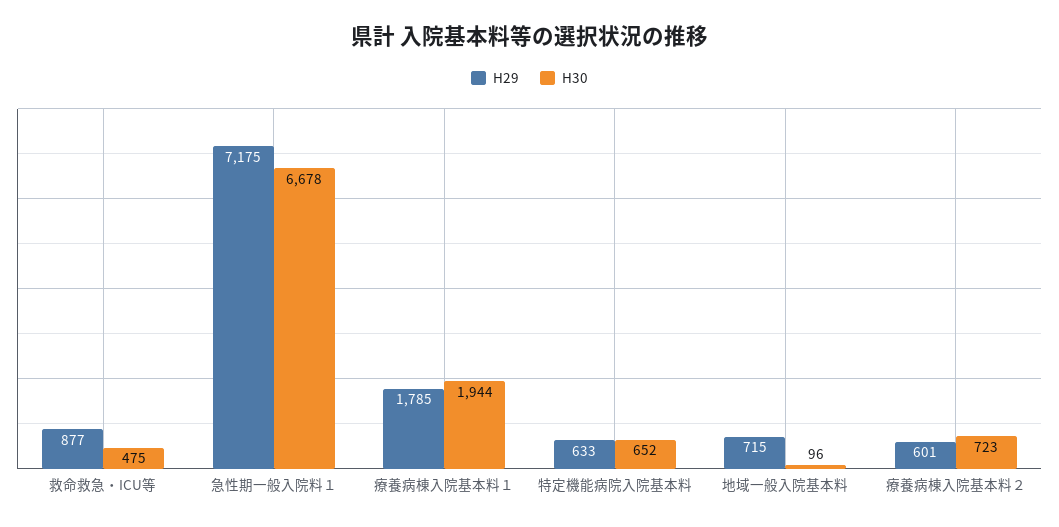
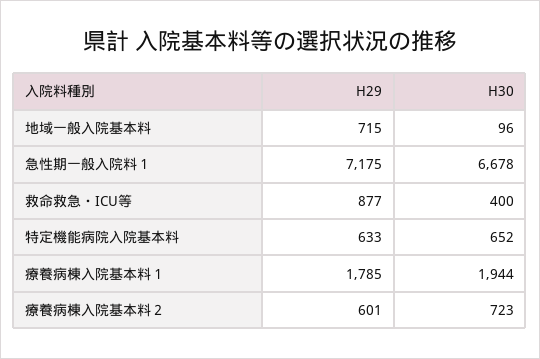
H30, 救命救急・ICU等: 475 -> 400

